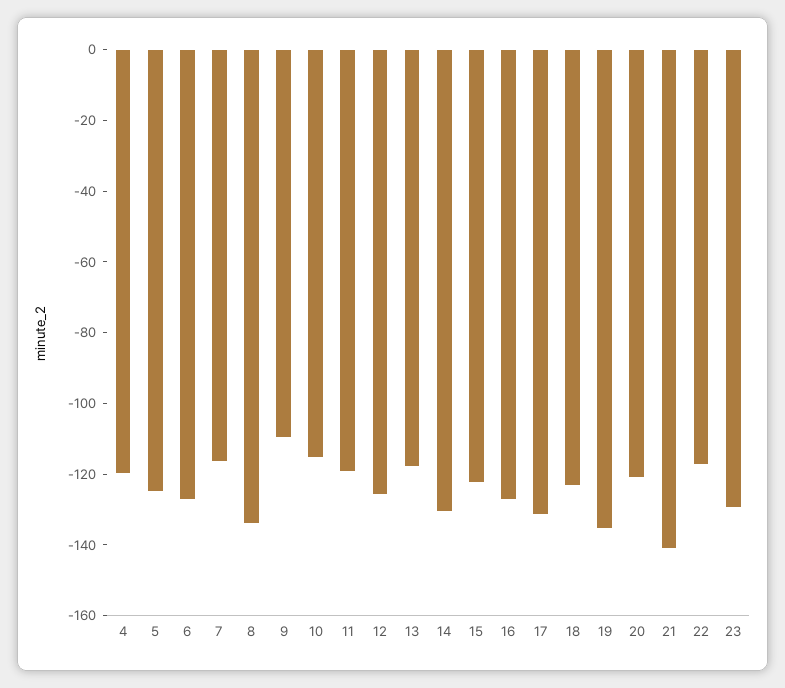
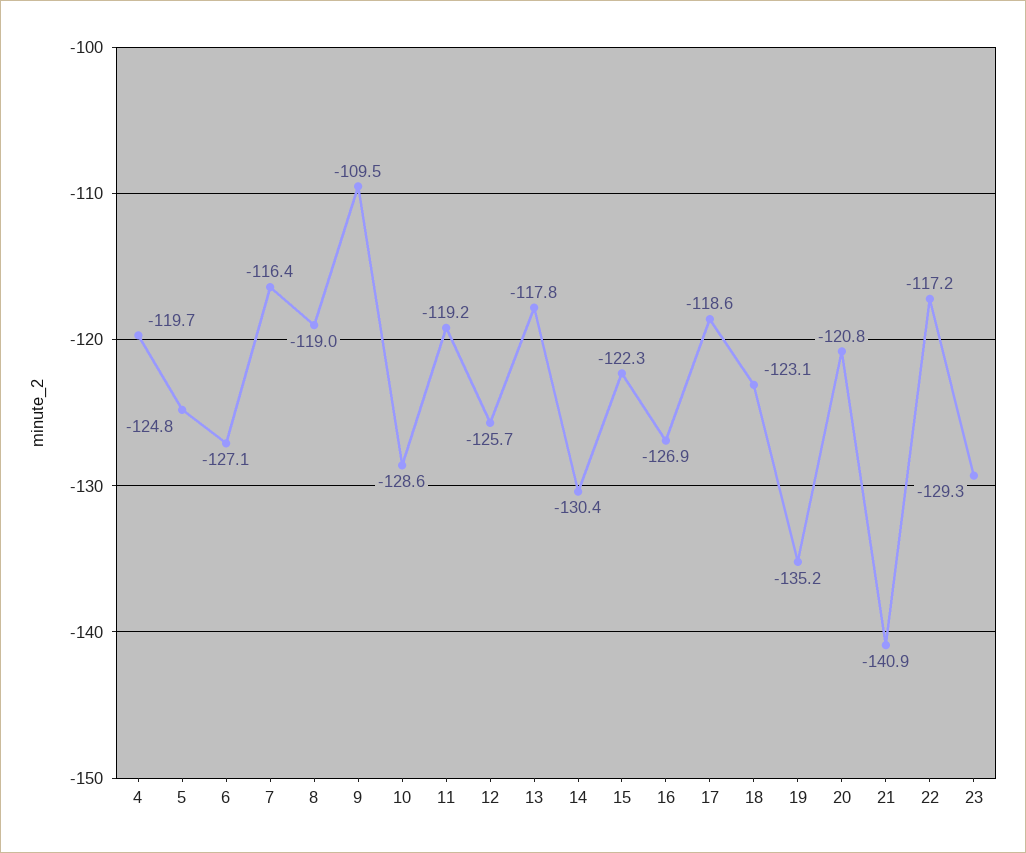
8: -135 -> -119
10: -115 -> -128.6
17: -130 -> -118.6

